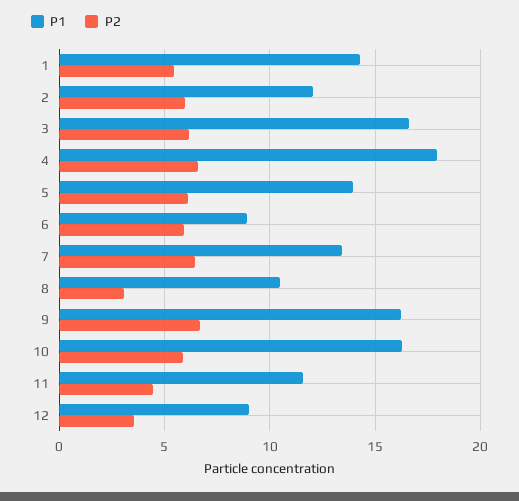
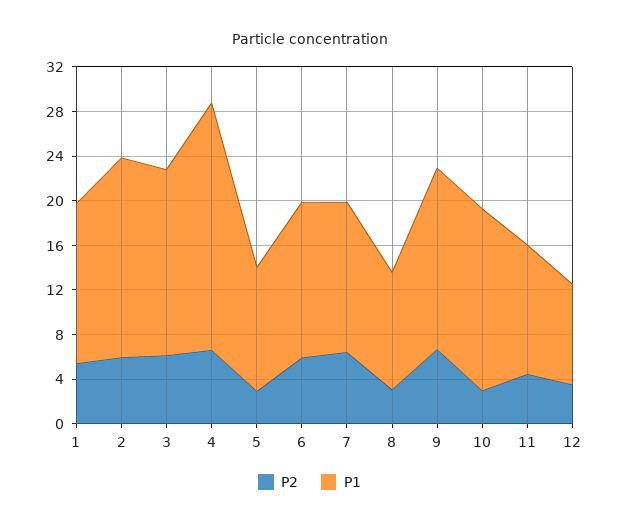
P1, 2: 12 -> 18
P1, 4: 18 -> 22
P1, 5: 14 -> 11
P2, 5: 6 -> 3
P1, 6: 9 -> 14
P2, 10: 6 -> 3

